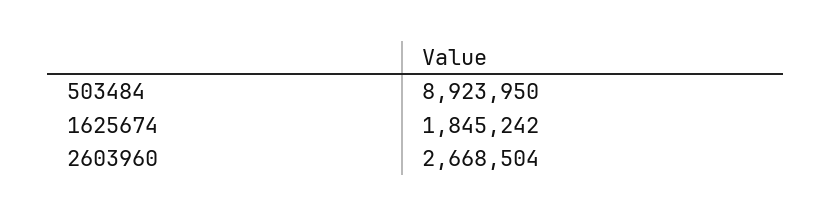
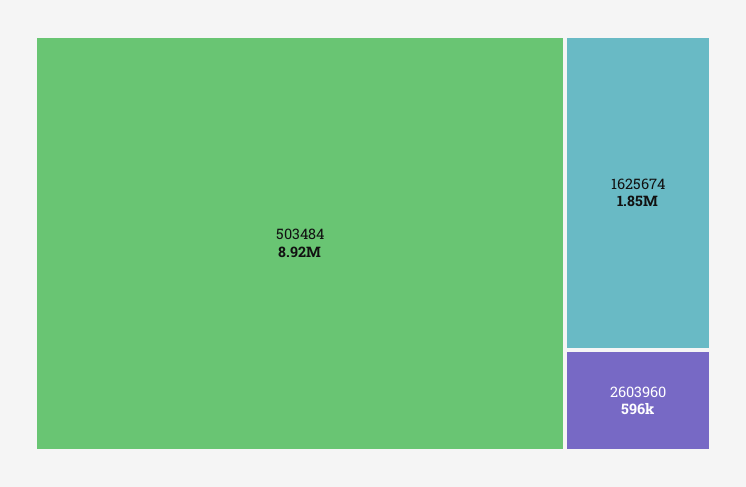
2603960: 2668504 -> 596000

